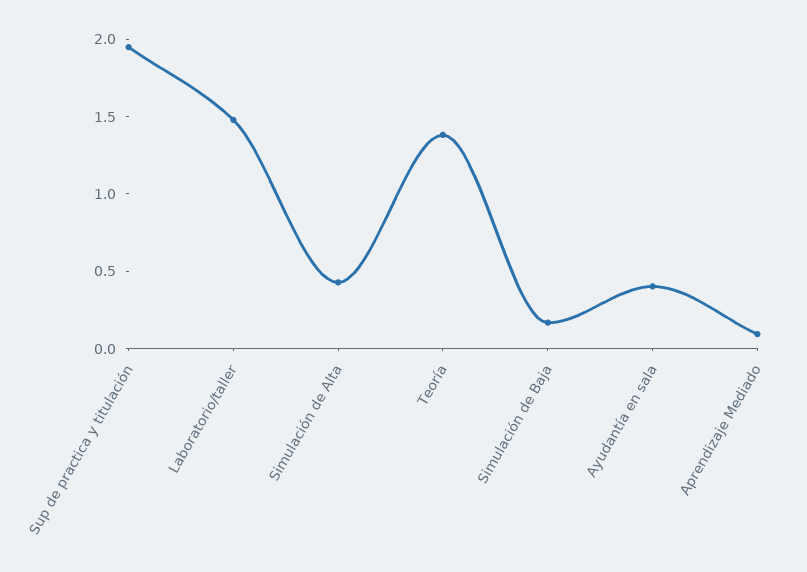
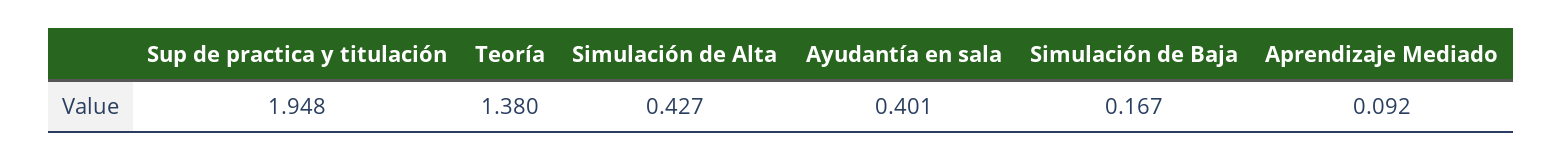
Laboratorio/taller: 1.5 -> none

